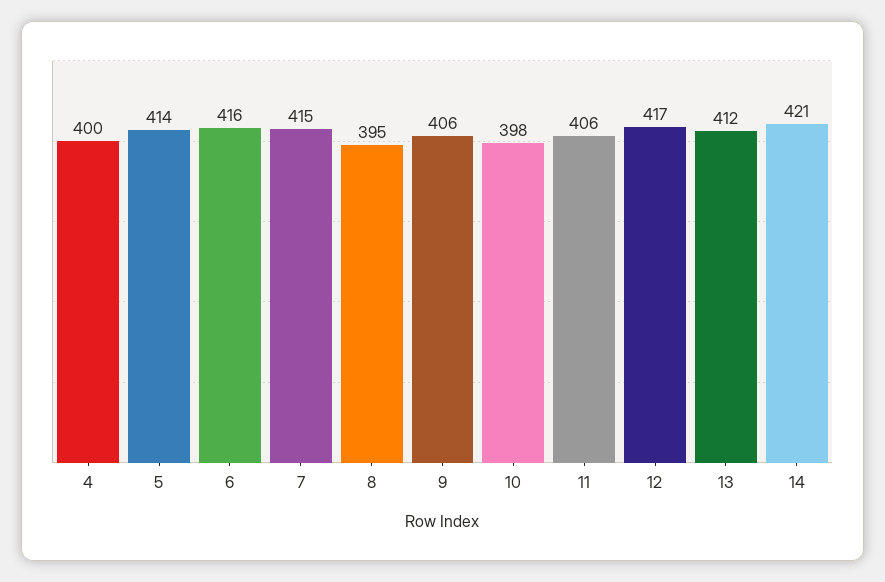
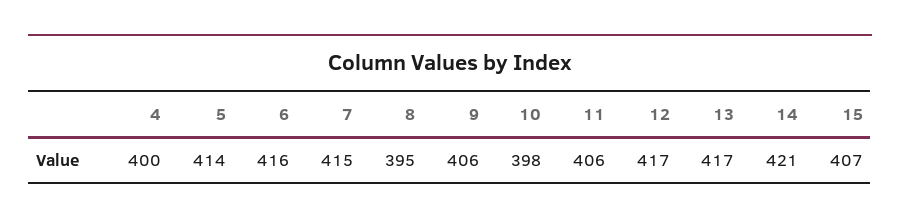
13: 412 -> 417
15: none -> 407

